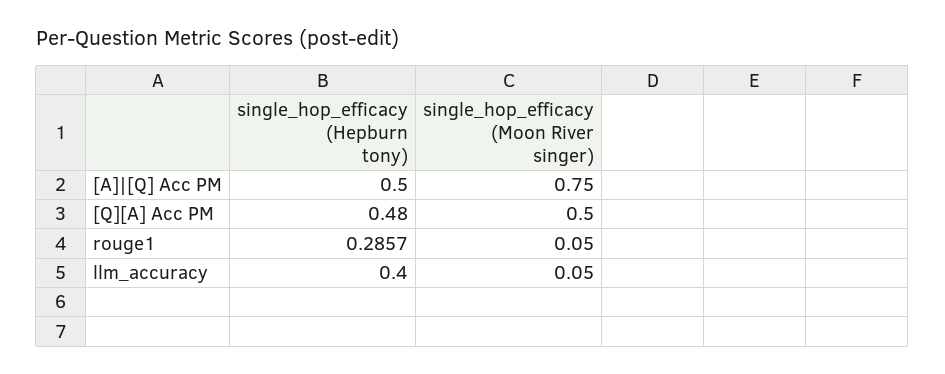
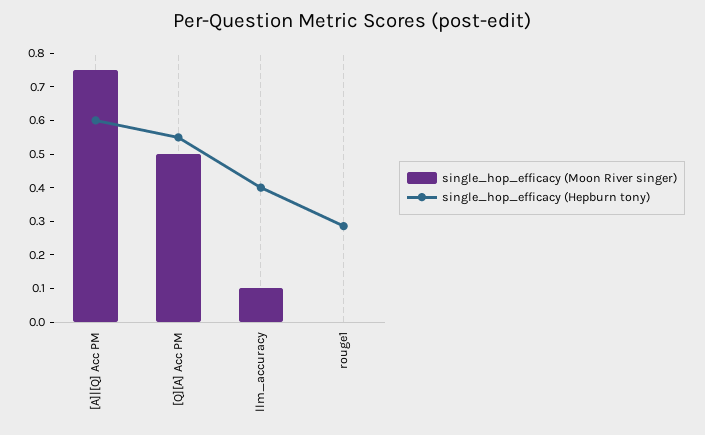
single_hop_efficacy (Hepburn tony), [A]|[Q] Acc PM: 0.5 -> 0.6
single_hop_efficacy (Hepburn tony), [Q][A] Acc PM: 0.48 -> 0.55
single_hop_efficacy (Moon River singer), rouge1: 0.05 -> 0
single_hop_efficacy (Moon River singer), llm_accuracy: 0.05 -> 0.1

